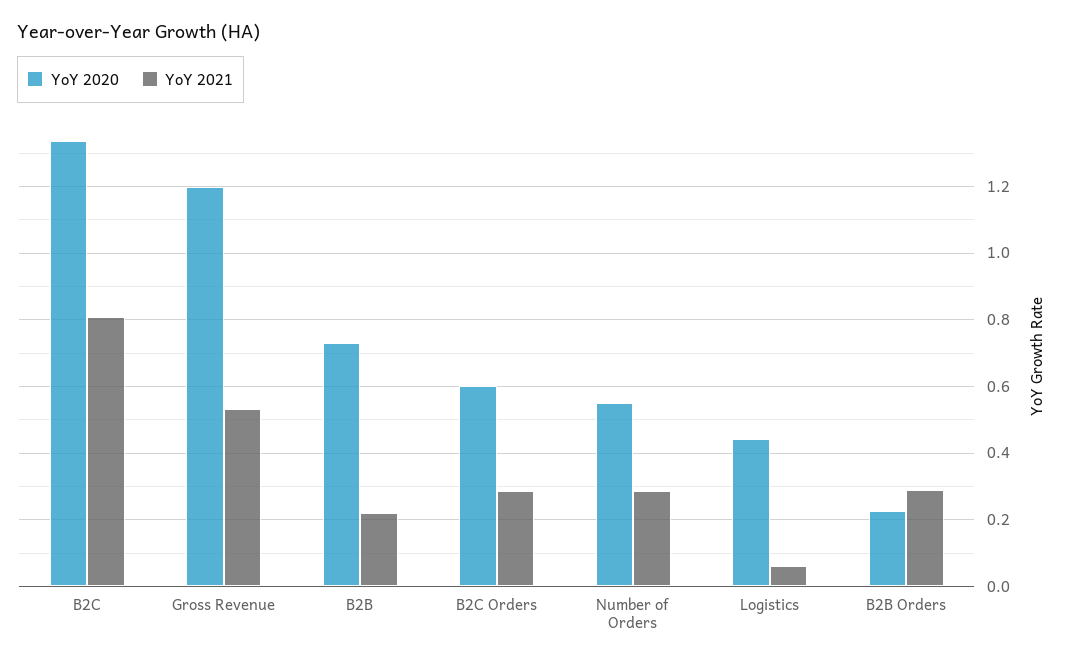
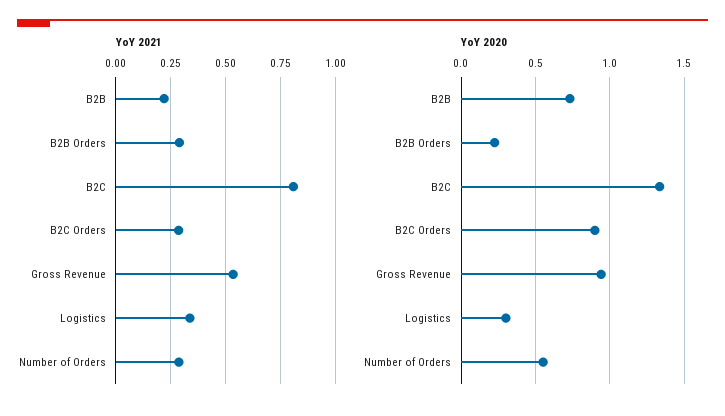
YoY 2020, Gross Revenue: 1.2 -> 0.95
YoY 2020, B2C Orders: 0.6 -> 0.9
YoY 2020, Logistics: 0.44 -> 0.3
YoY 2021, Logistics: 0.06 -> 0.35

